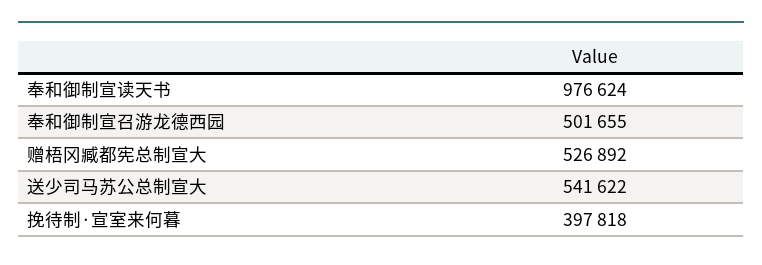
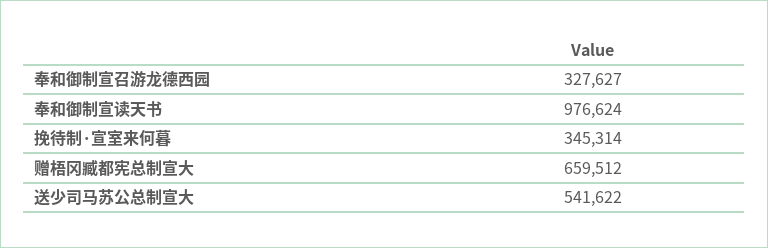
奉和御制宣召游龙德西园: 501655 -> 327627
赠梧冈臧都宪总制宣大: 526892 -> 659512
挽待制·宣室来何暮: 397818 -> 345314

